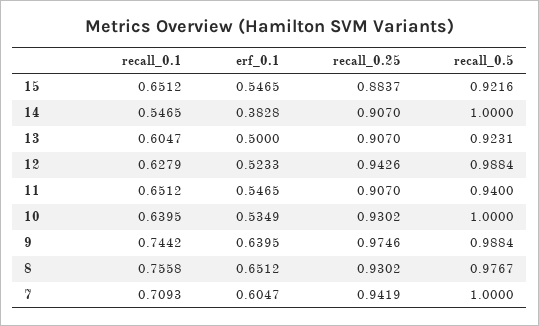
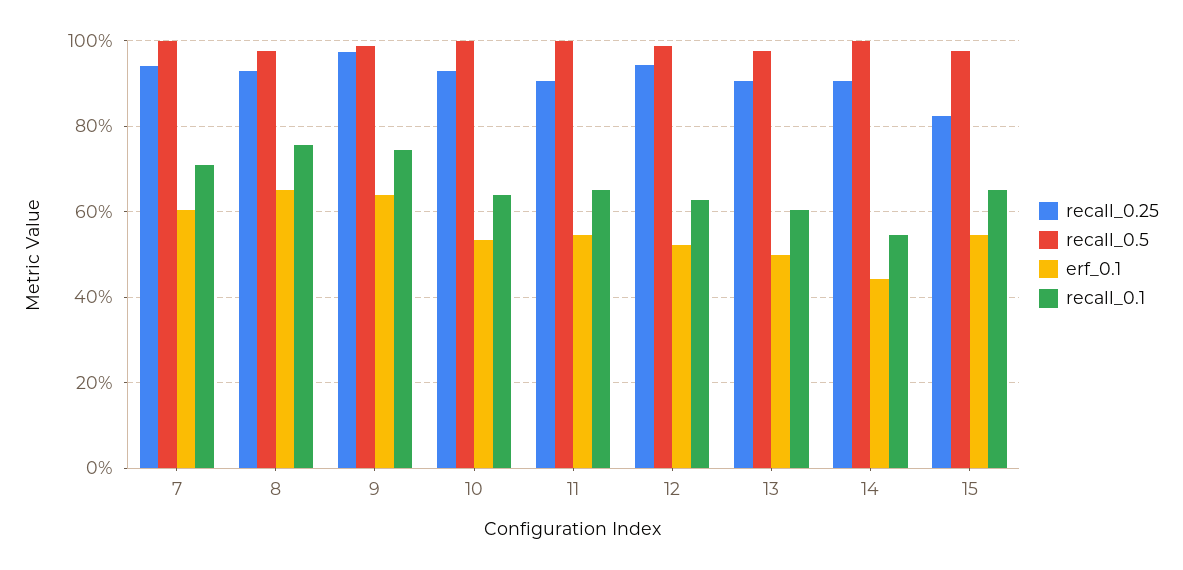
recall_0.25, 15: 0.8837 -> 0.82
recall_0.5, 15: 0.9216 -> 0.98
erf_0.1, 14: 0.3828 -> 0.44
recall_0.5, 13: 0.9231 -> 0.98
recall_0.5, 11: 0.94 -> 1

